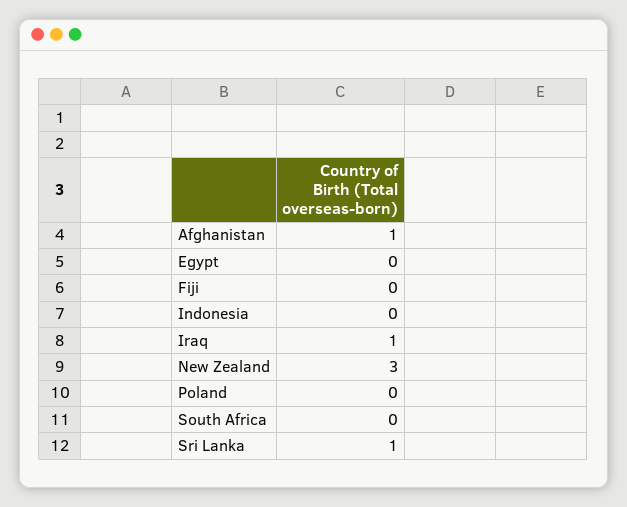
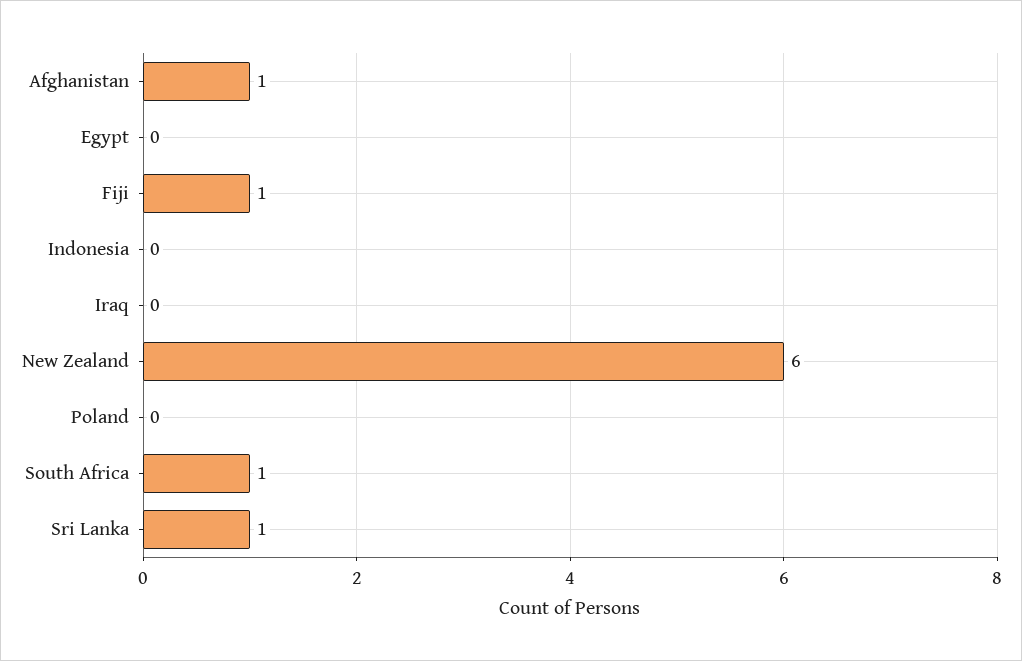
Fiji: 0 -> 1
Iraq: 1 -> 0
New Zealand: 3 -> 6
South Africa: 0 -> 1

